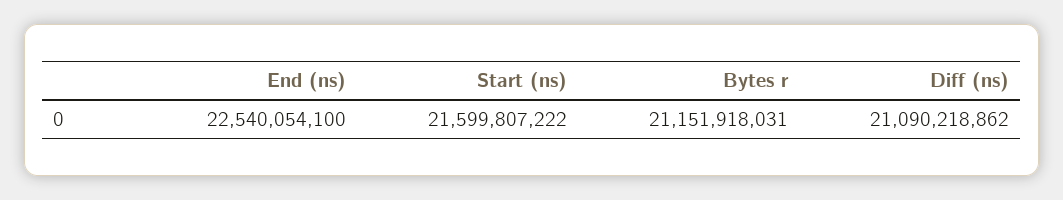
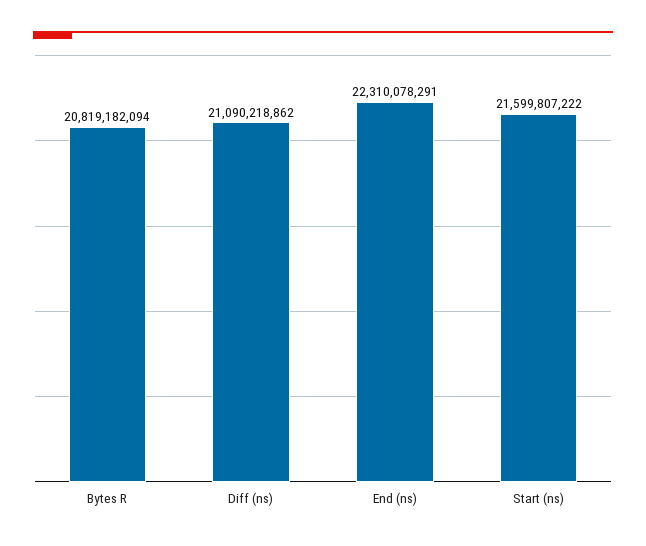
End (ns): 22540054100 -> 22310078291
Bytes r: 21151918031 -> 20819182094

